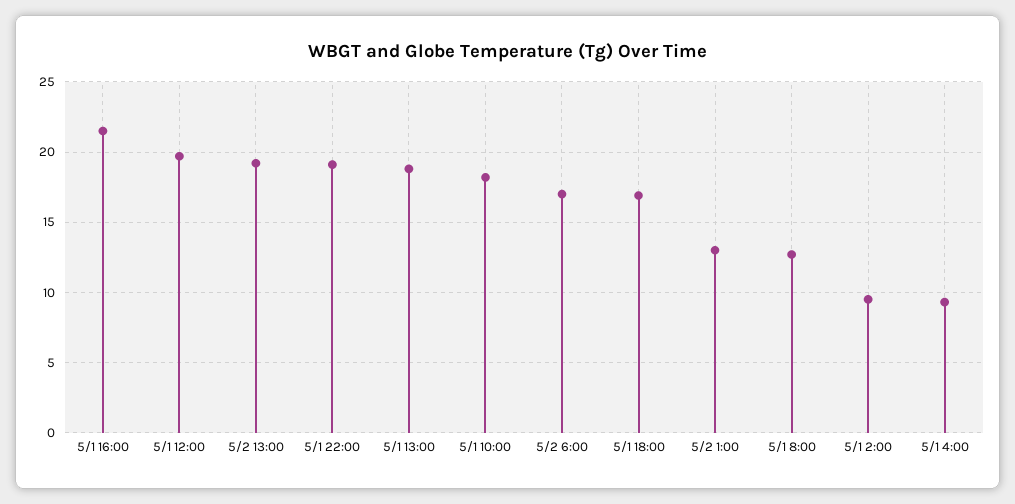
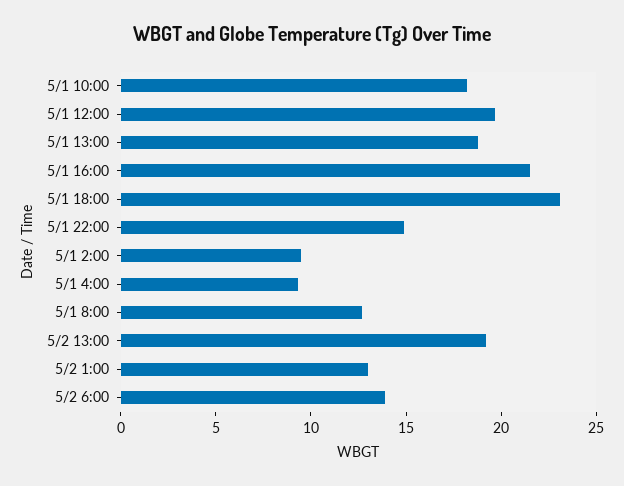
5/1 22:00: 19 -> 15
5/2 6:00: 17 -> 14
5/1 18:00: 17 -> 23

